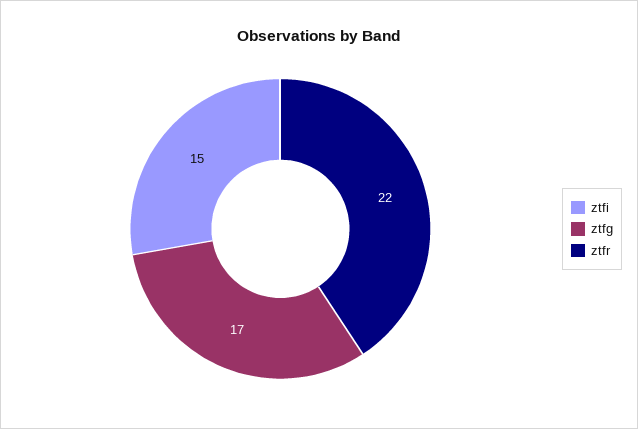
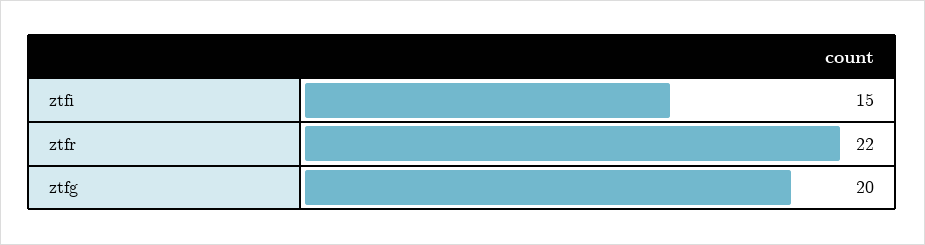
ztfg: 17 -> 20

